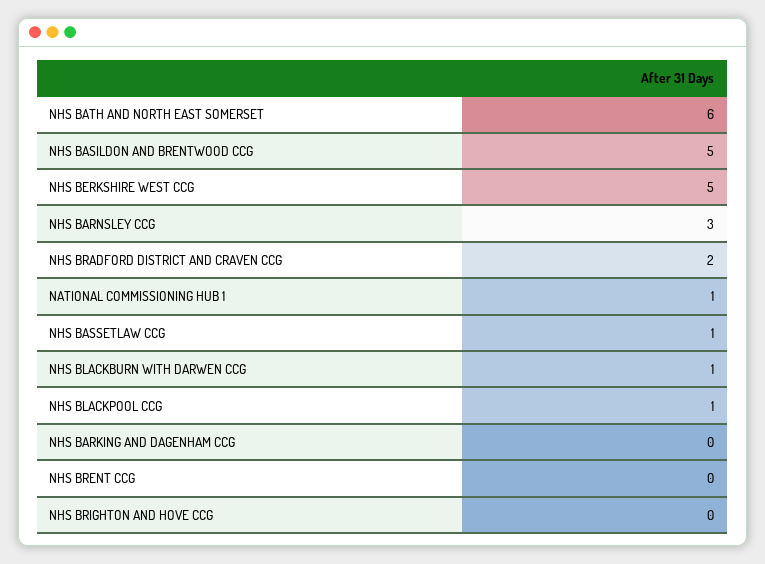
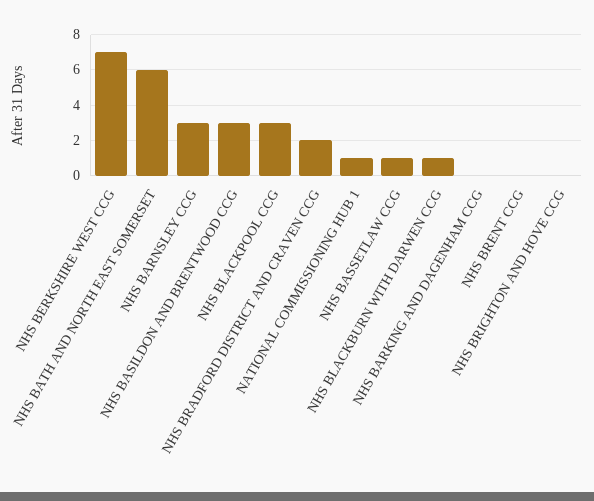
NHS BASILDON AND BRENTWOOD CCG: 5 -> 3
NHS BERKSHIRE WEST CCG: 5 -> 7
NHS BLACKPOOL CCG: 1 -> 3

